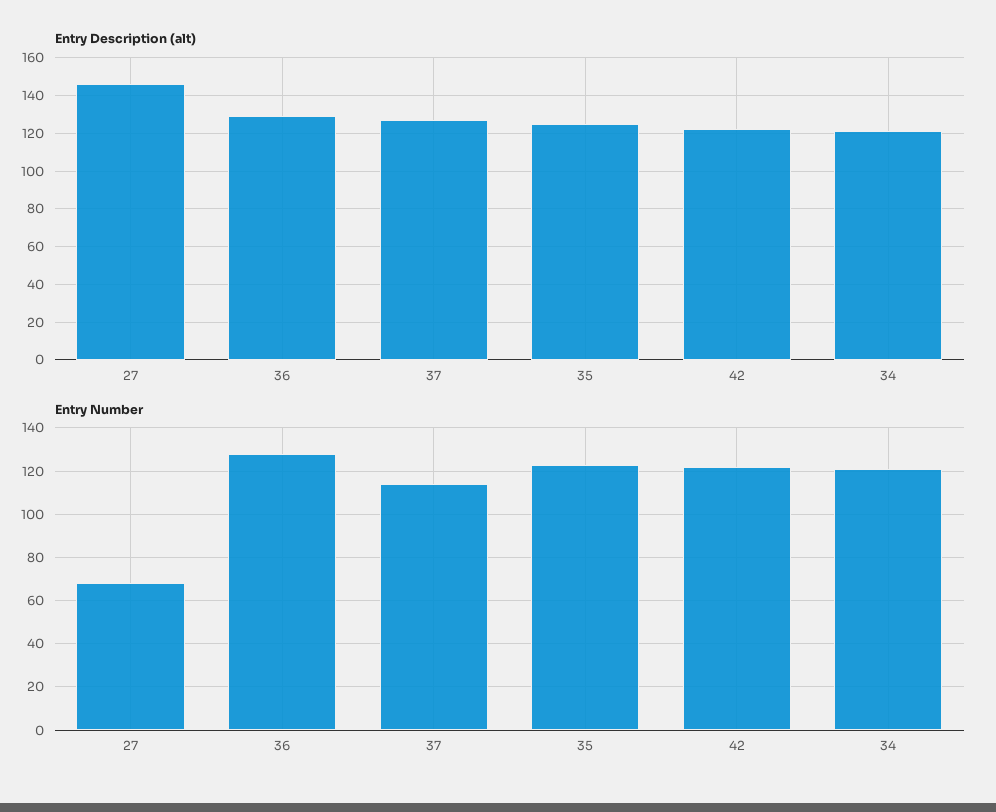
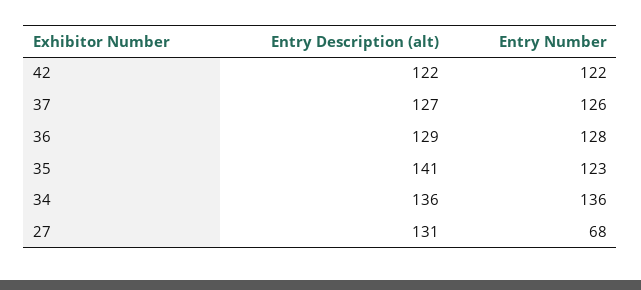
Entry Description (alt), 27: 145 -> 131
Entry Description (alt), 35: 125 -> 141
Entry Description (alt), 34: 120 -> 136
Entry Number, 37: 115 -> 126
Entry Number, 34: 120 -> 136

